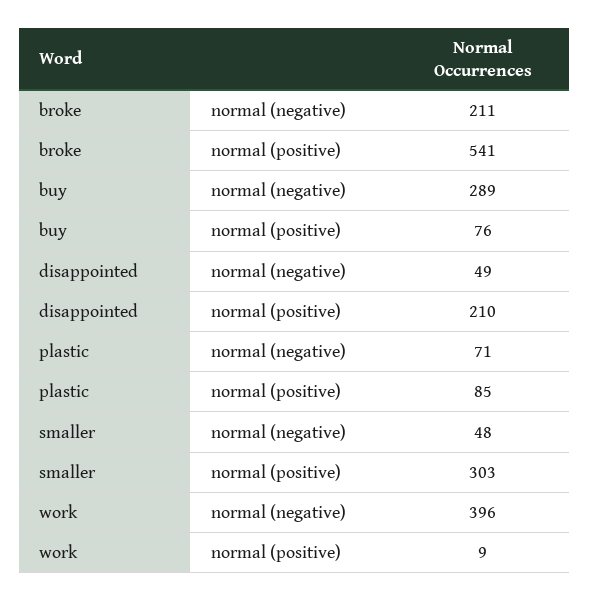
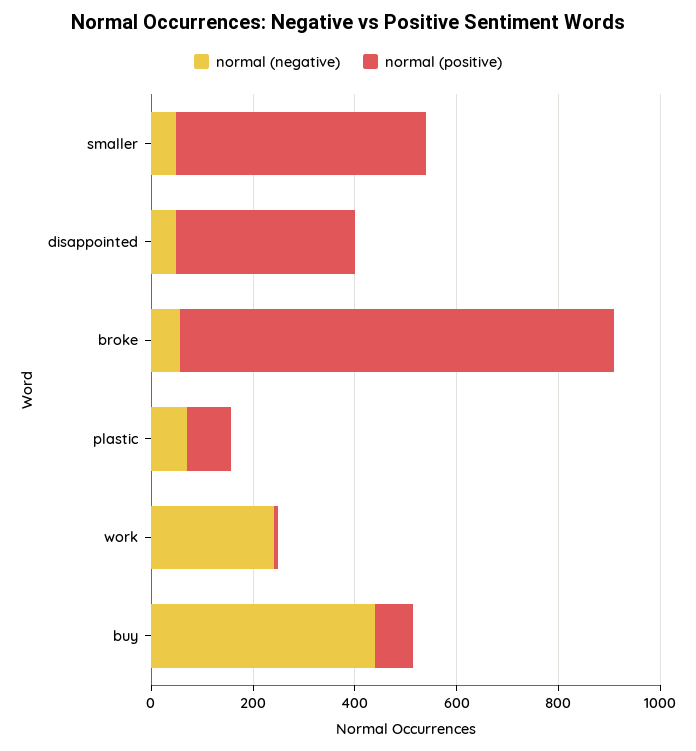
normal (negative), broke: 211 -> 50
normal (positive), broke: 541 -> 850
normal (negative), buy: 289 -> 450
normal (positive), disappointed: 210 -> 350
normal (positive), smaller: 303 -> 500
normal (negative), work: 396 -> 250

